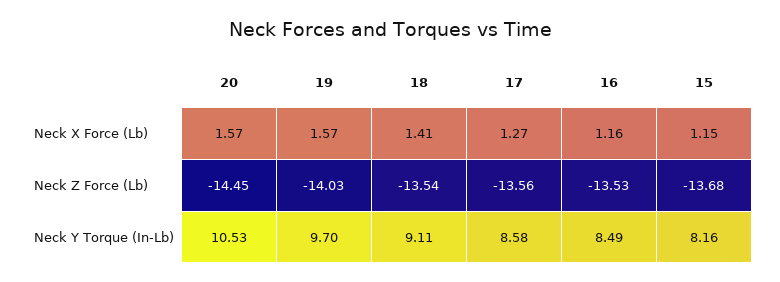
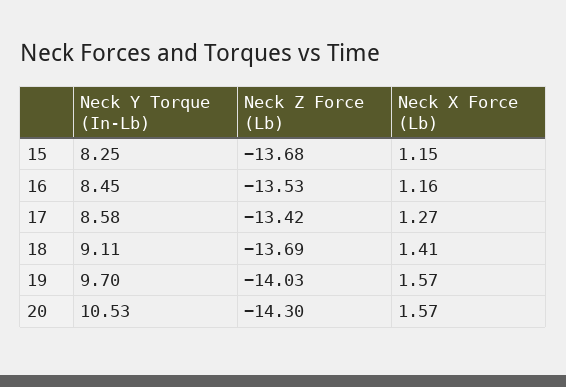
20, Neck Z Force (Lb): -14.45 -> -14.3
18, Neck Z Force (Lb): -13.54 -> -13.69
17, Neck Z Force (Lb): -13.56 -> -13.42
16, Neck Y Torque (In-Lb): 8.49 -> 8.45
15, Neck Y Torque (In-Lb): 8.16 -> 8.25

